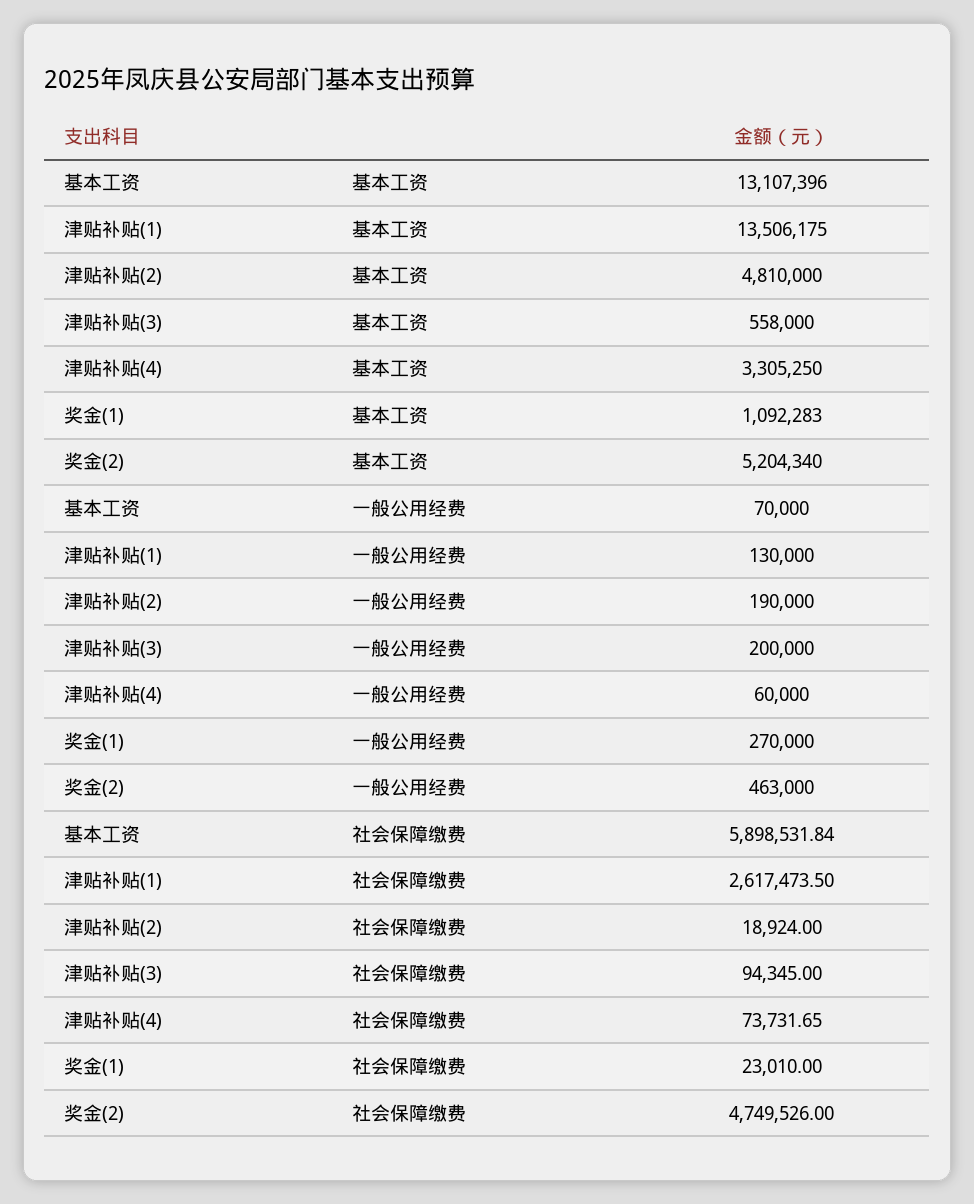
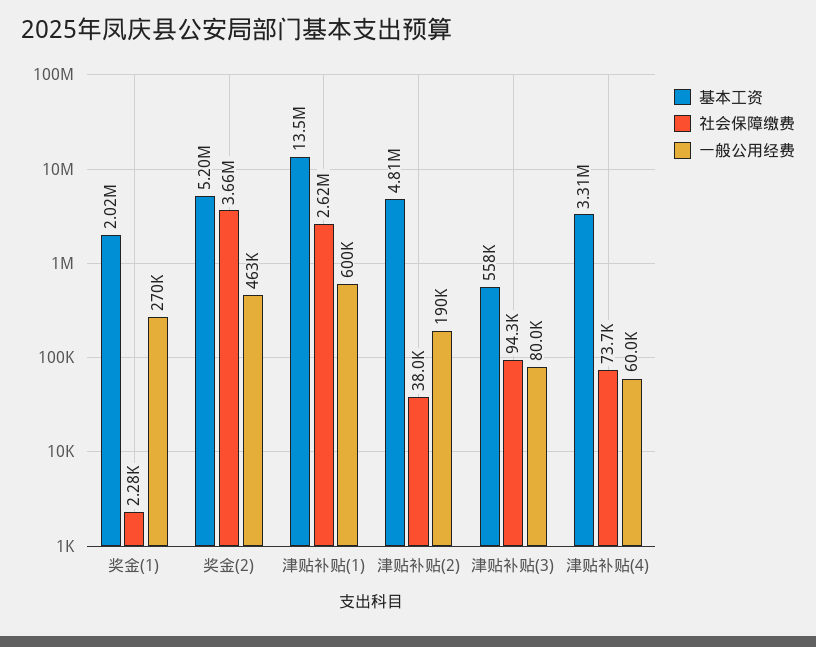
基本工资, 基本工资: 13107396 -> none
基本工资, 奖金(1): 1092283 -> 2020000
一般公用经费, 基本工资: 70000 -> none
一般公用经费, 津贴补贴(1): 130000 -> 600000
一般公用经费, 津贴补贴(3): 200000 -> 80000
社会保障缴费, 基本工资: 5898531.84 -> none
社会保障缴费, 津贴补贴(2): 18924 -> 38000
社会保障缴费, 奖金(1): 23010 -> 2280
社会保障缴费, 奖金(2): 4749526 -> 3660000

